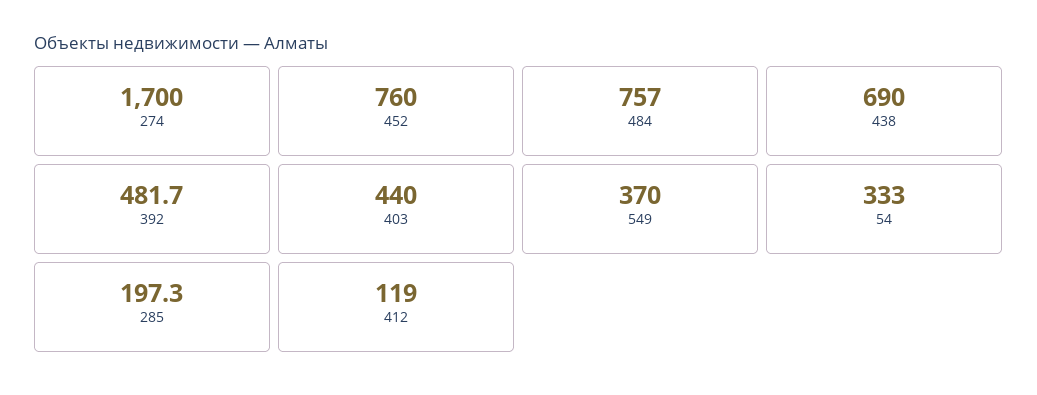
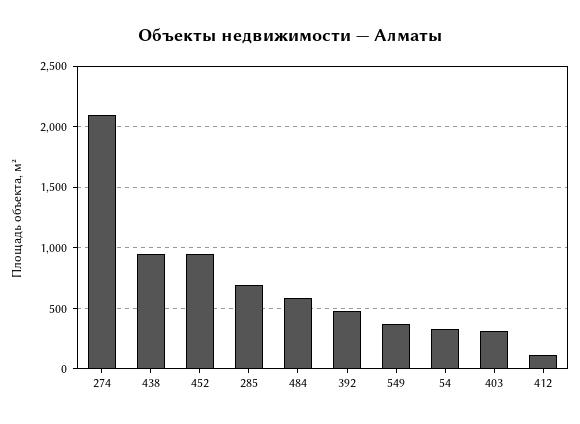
274: 1700 -> 2100
452: 760 -> 950
484: 757 -> 600
438: 690 -> 950
403: 440 -> 300
285: 197.3 -> 700

